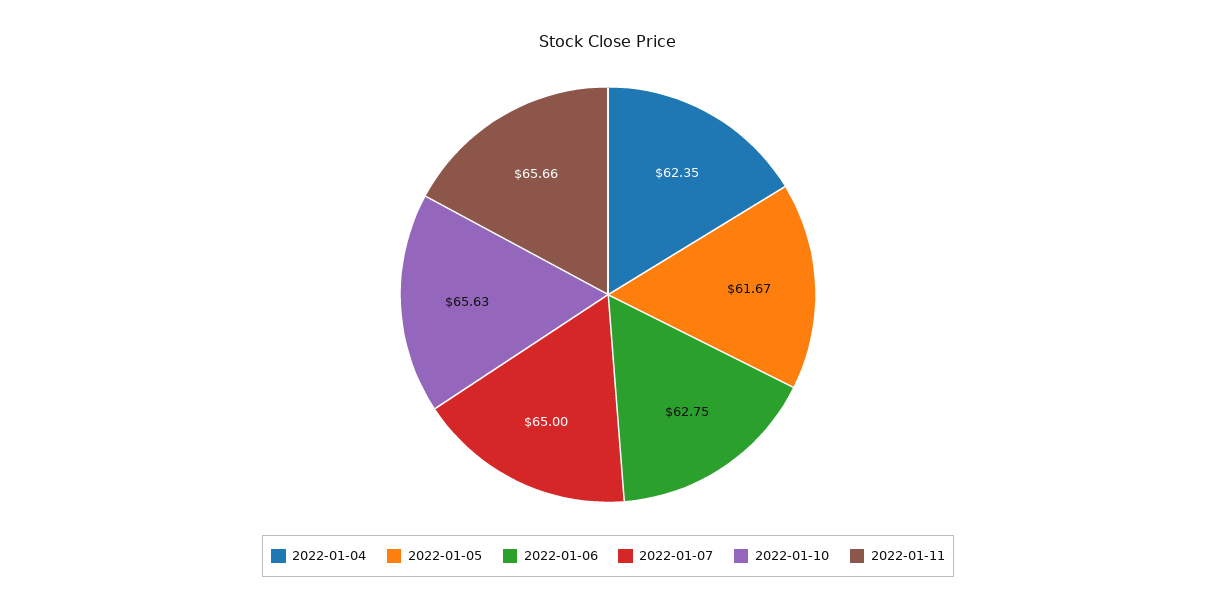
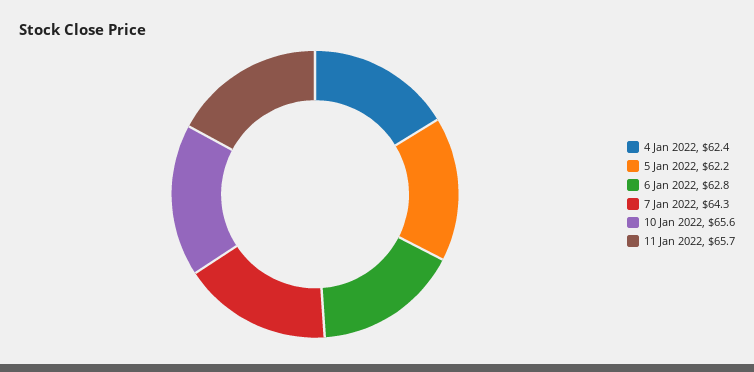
2022-01-05: 61.67 -> 62.2
2022-01-07: 65 -> 64.3

